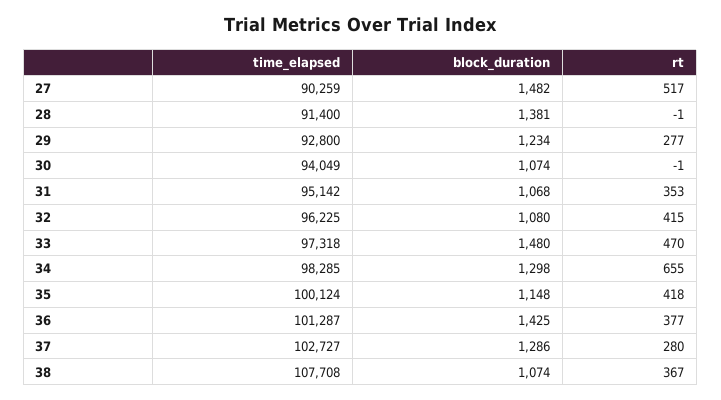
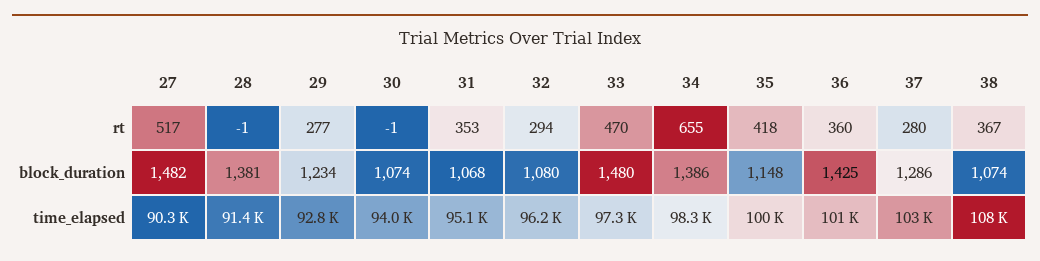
rt, 32: 415 -> 294
block_duration, 34: 1298 -> 1386
rt, 36: 377 -> 360

